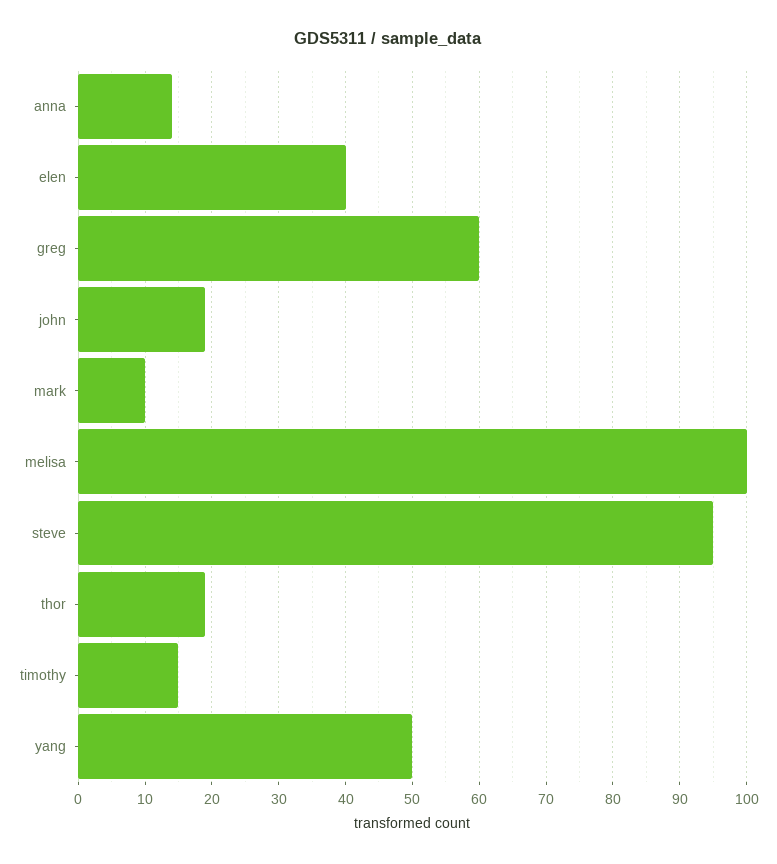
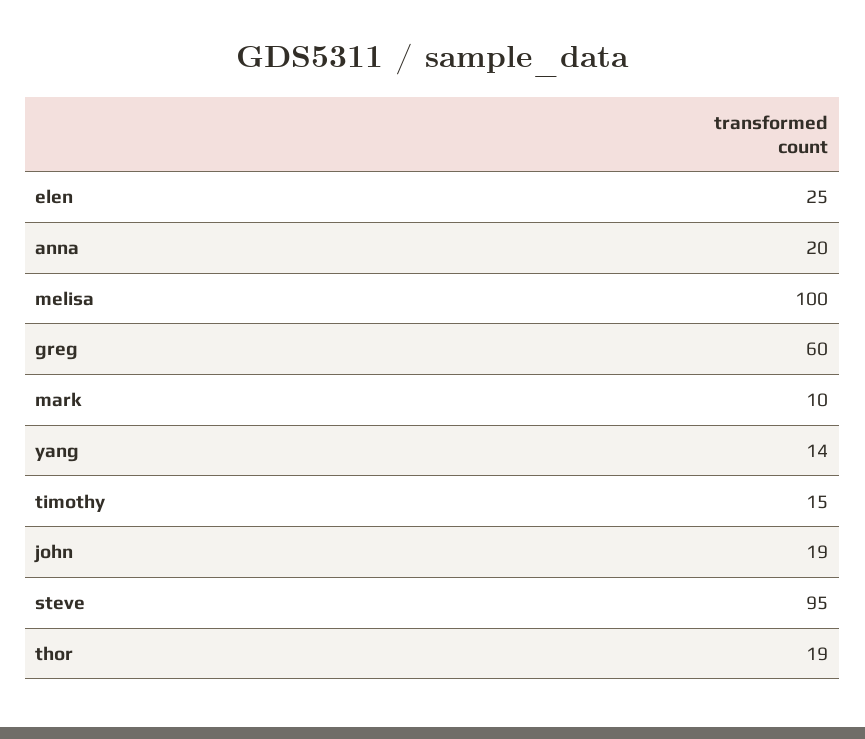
anna: 14 -> 20
elen: 40 -> 25
yang: 50 -> 14

